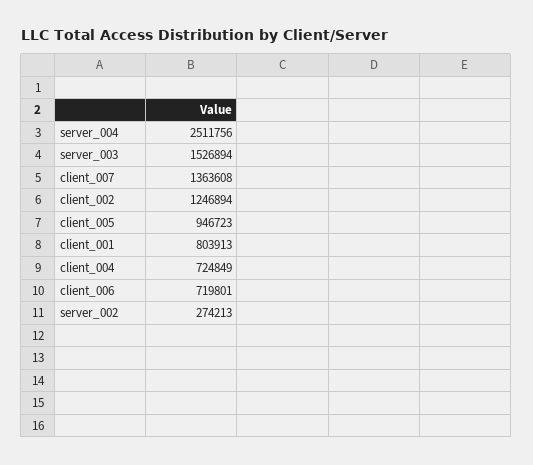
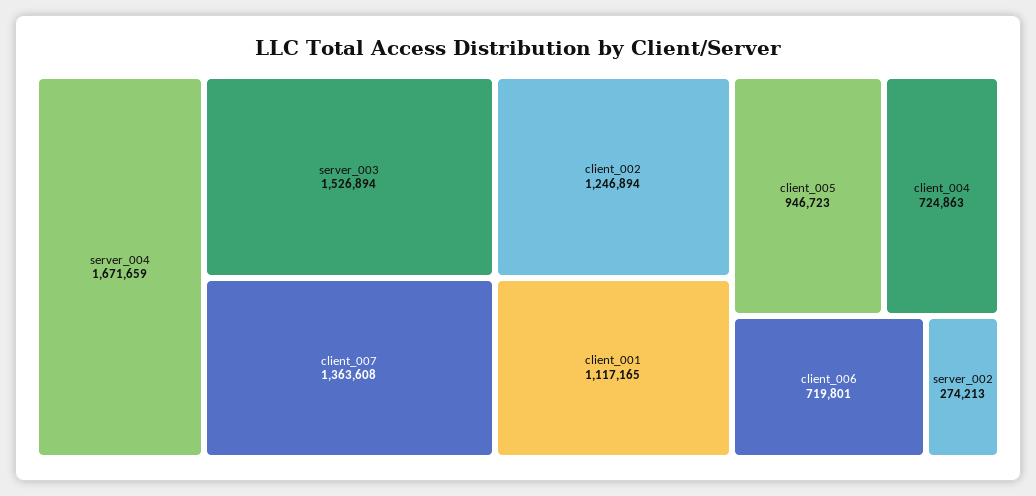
server_004: 2511756 -> 1671659
client_001: 803913 -> 1117165
client_004: 724849 -> 724863

